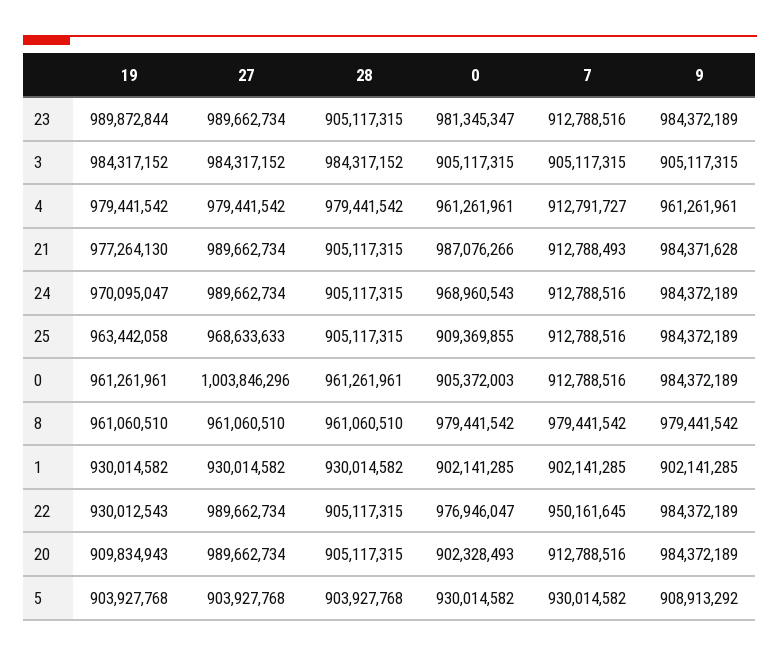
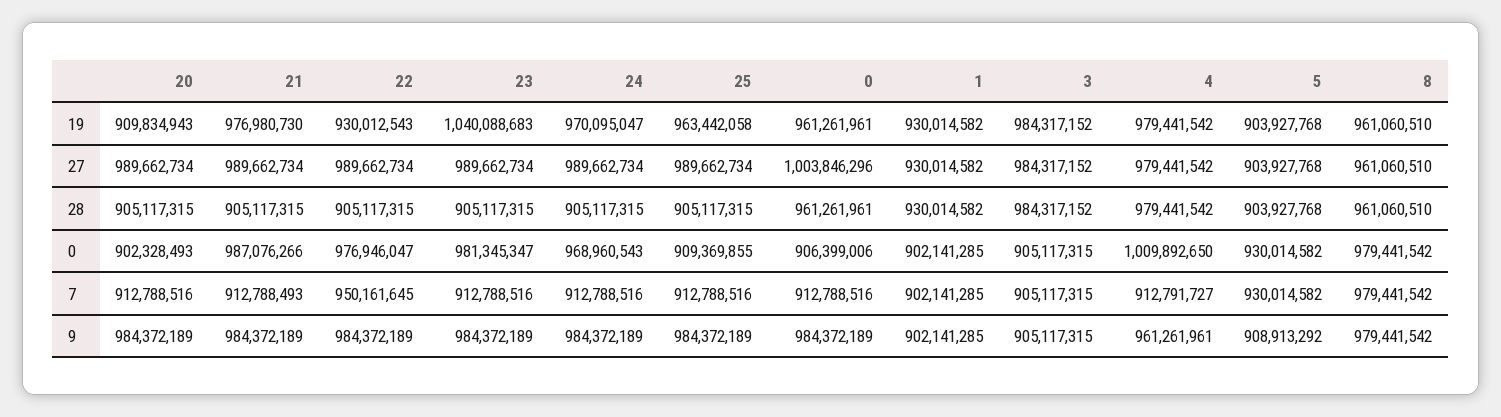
19, 23: 989872844 -> 1040088683
0, 4: 961261961 -> 1009892650
19, 21: 977264130 -> 976980730
9, 21: 984371628 -> 984372189
27, 25: 968633633 -> 989662734
0, 0: 905372003 -> 906399006

